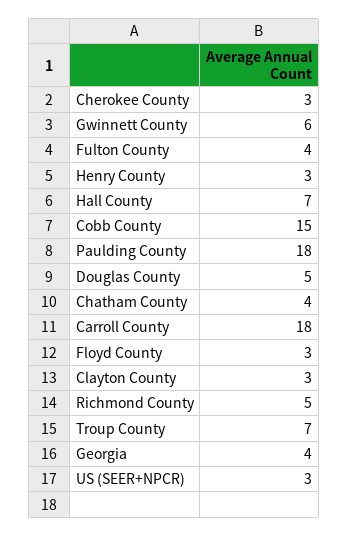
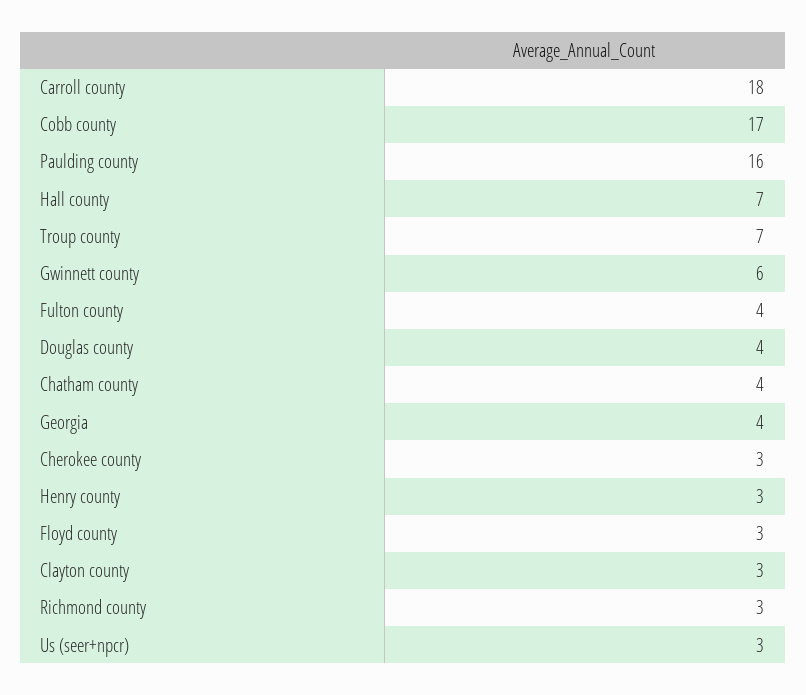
Cobb County: 15 -> 17
Paulding County: 18 -> 16
Douglas County: 5 -> 4
Richmond County: 5 -> 3

